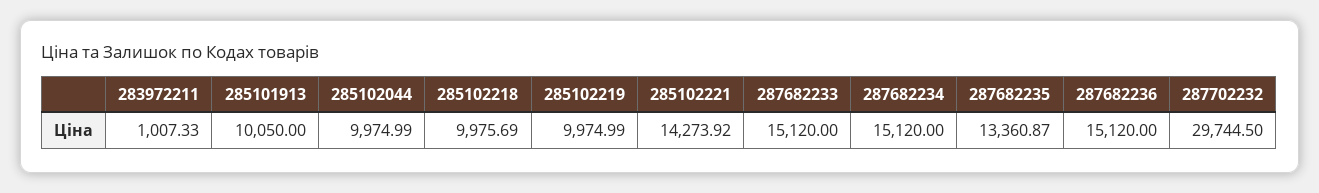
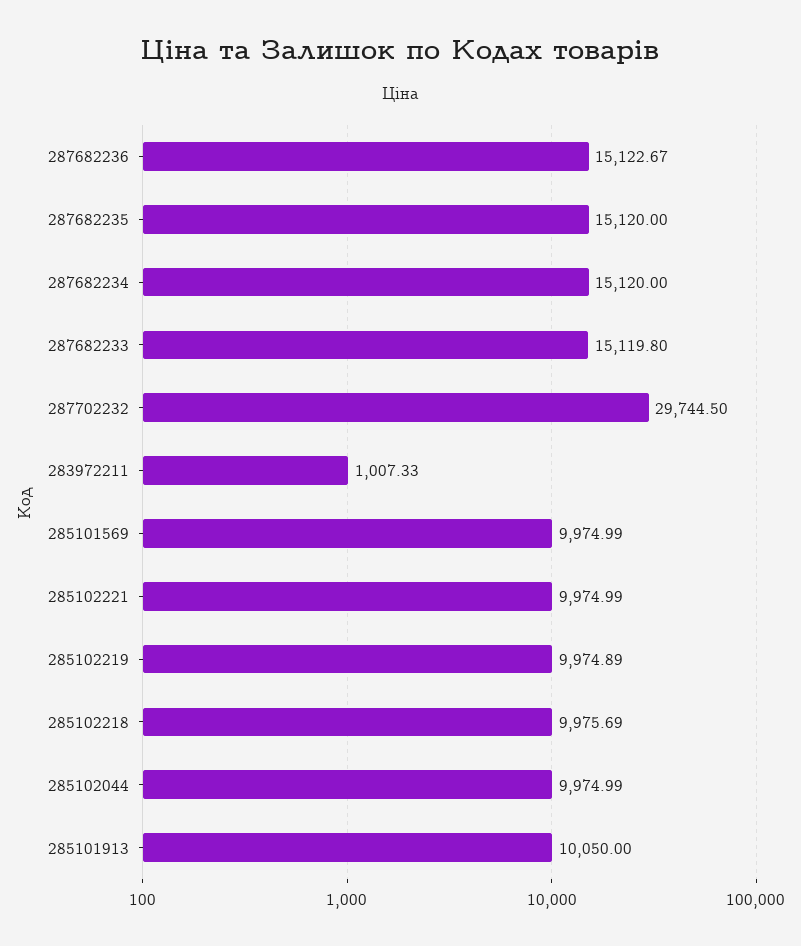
285102219: 9974.99 -> 9974.89
285102221: 14273.92 -> 9974.99
287682233: 15120 -> 15119.8
287682235: 13360.87 -> 15120
287682236: 15120 -> 15122.67
285101569: none -> 9974.99

